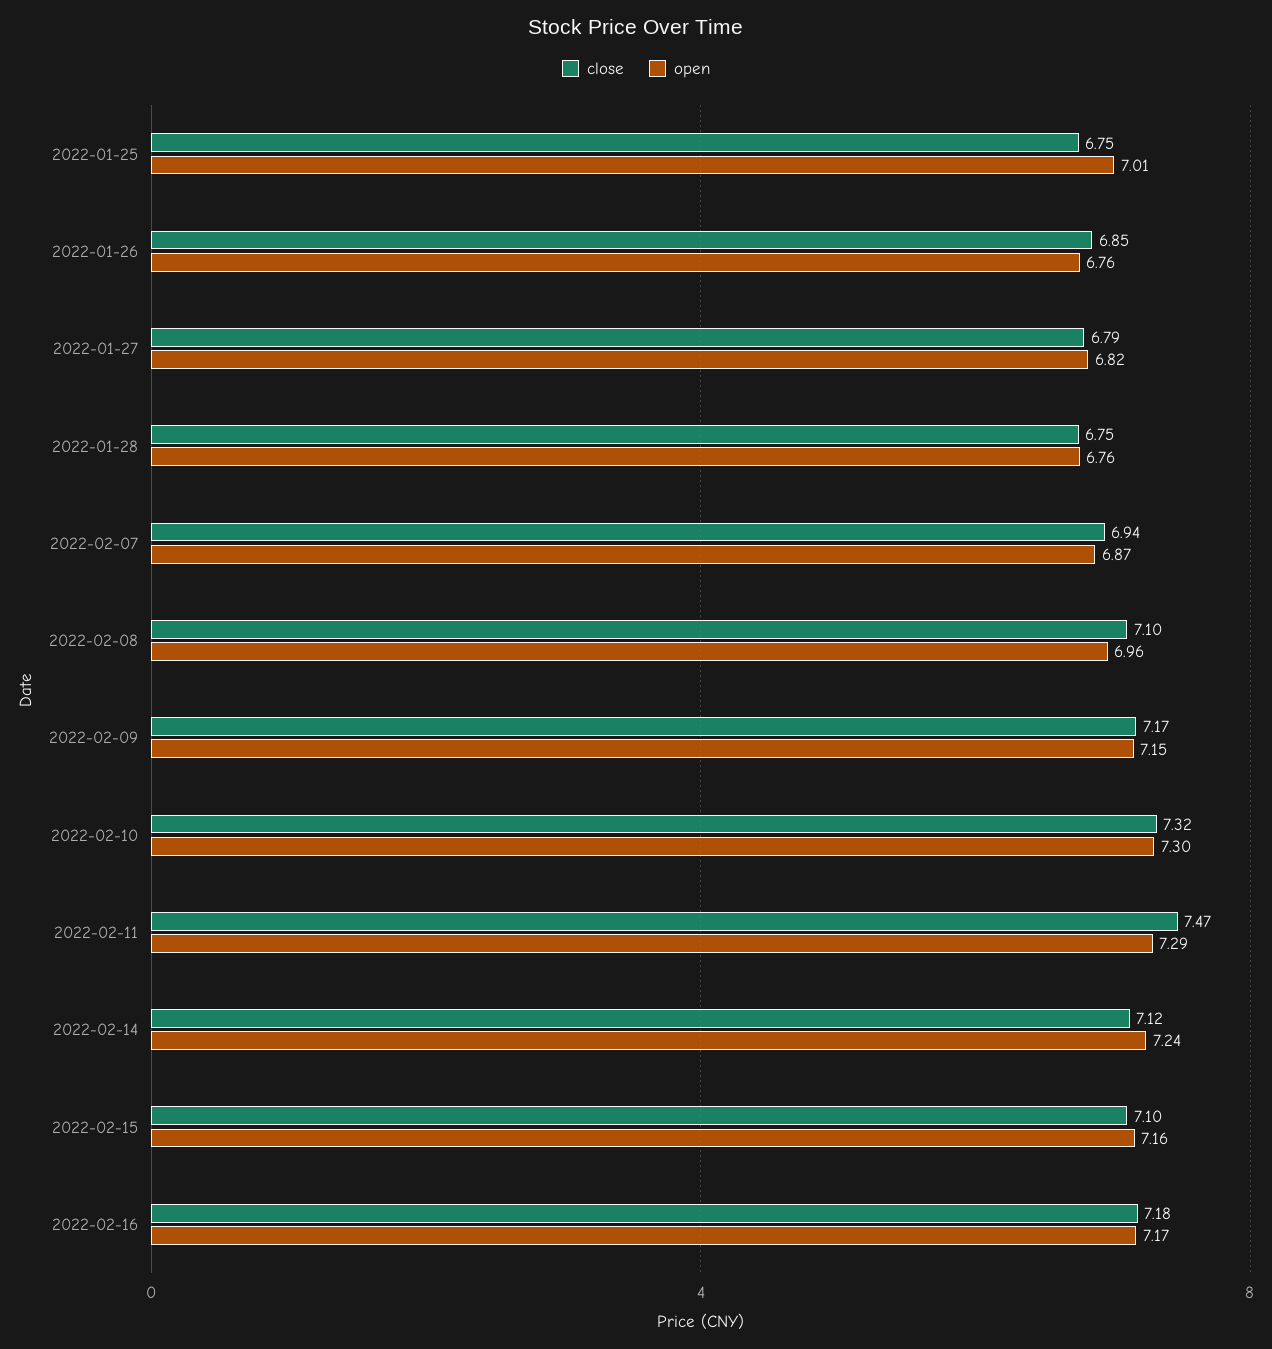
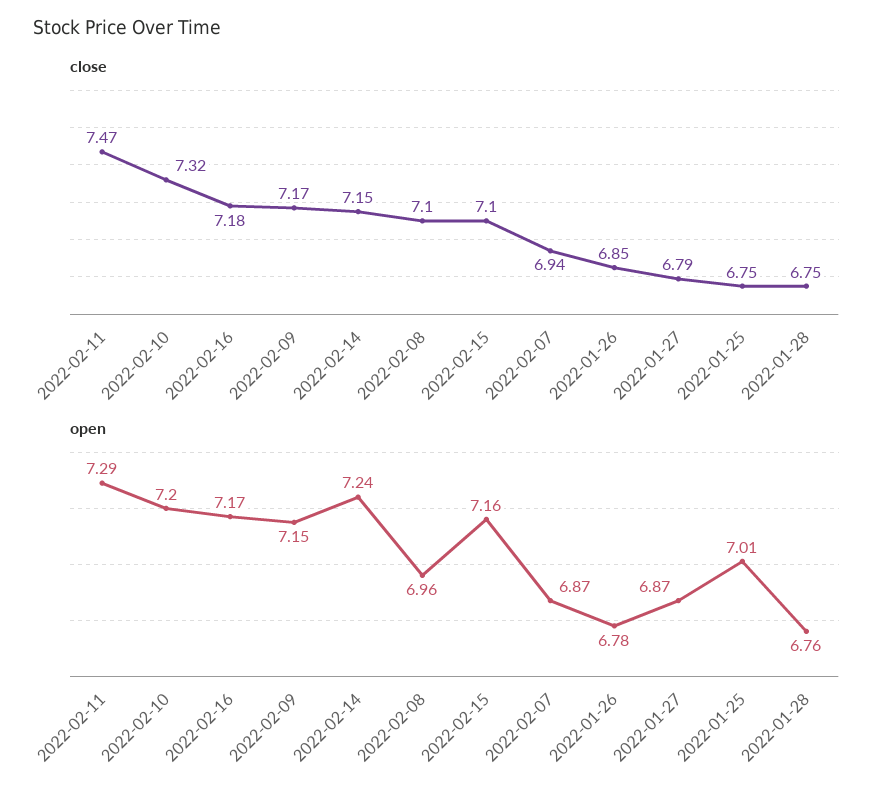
open, 2022-01-26: 6.76 -> 6.78
open, 2022-01-27: 6.82 -> 6.87
open, 2022-02-10: 7.3 -> 7.2
close, 2022-02-14: 7.12 -> 7.15

